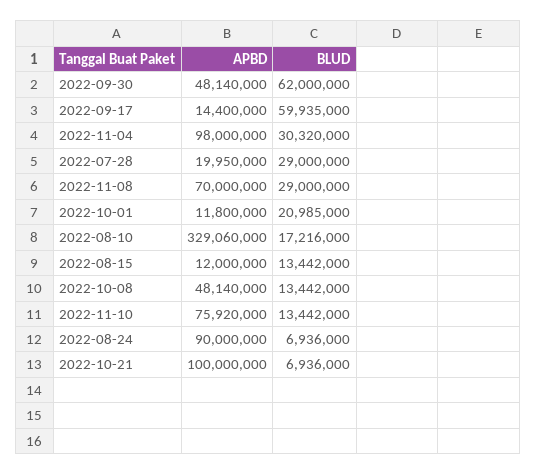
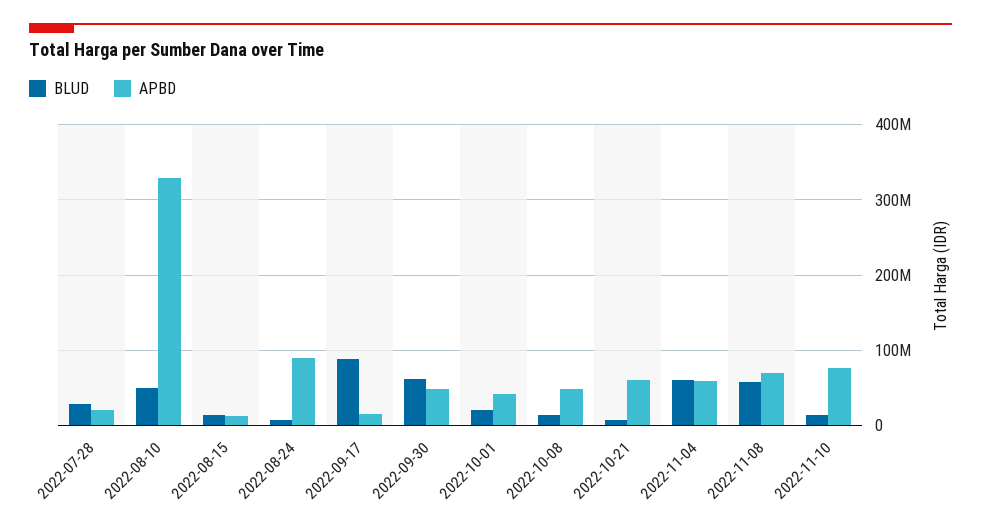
BLUD, 2022-09-17: 59935000 -> 90000000
APBD, 2022-11-04: 98000000 -> 60000000
BLUD, 2022-11-04: 30320000 -> 60000000
BLUD, 2022-11-08: 29000000 -> 60000000
APBD, 2022-10-01: 11800000 -> 40000000
BLUD, 2022-08-10: 17216000 -> 50000000
APBD, 2022-10-21: 100000000 -> 60000000

